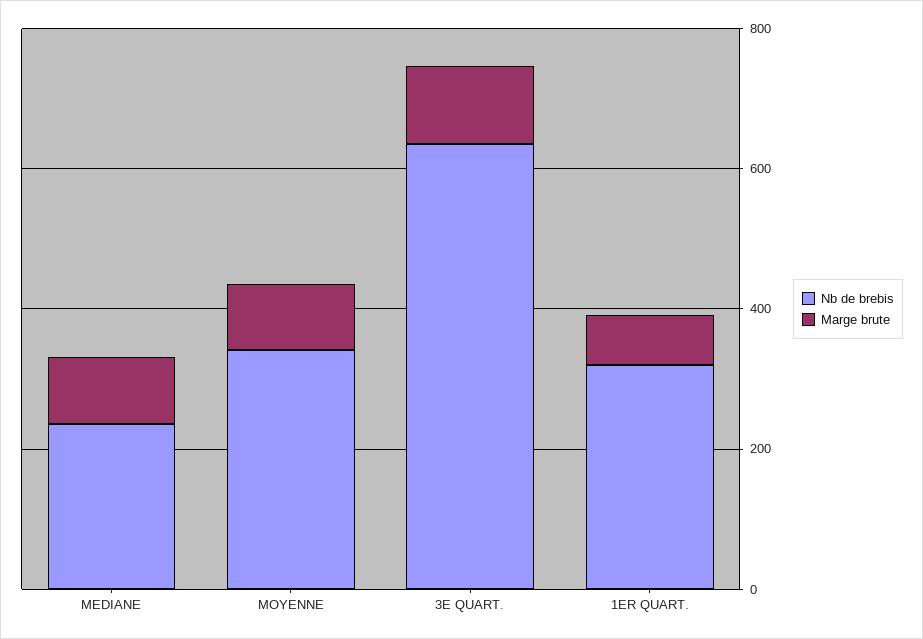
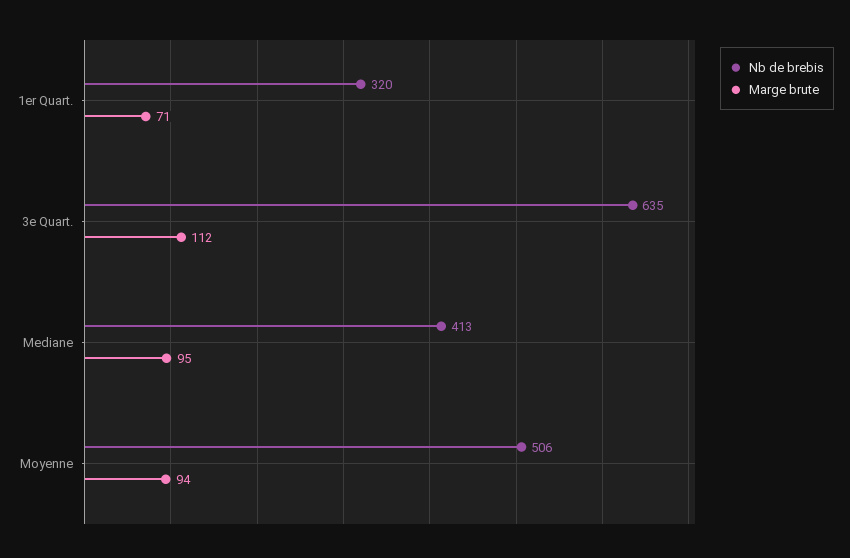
Nb de brebis, MEDIANE: 250 -> 413
Nb de brebis, MOYENNE: 350 -> 506

